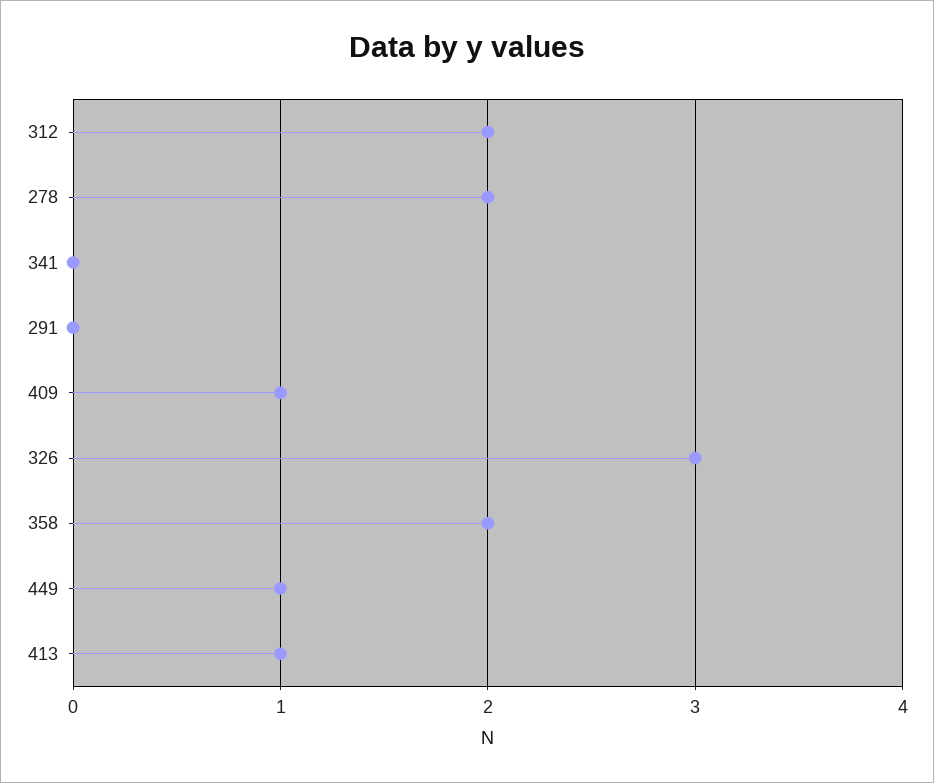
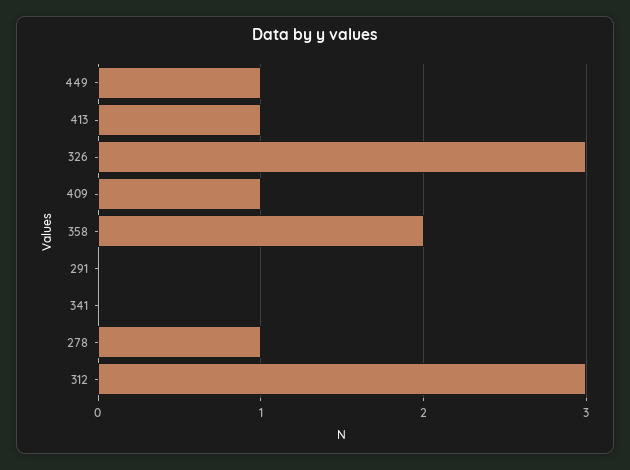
312: 2 -> 3
278: 2 -> 1

